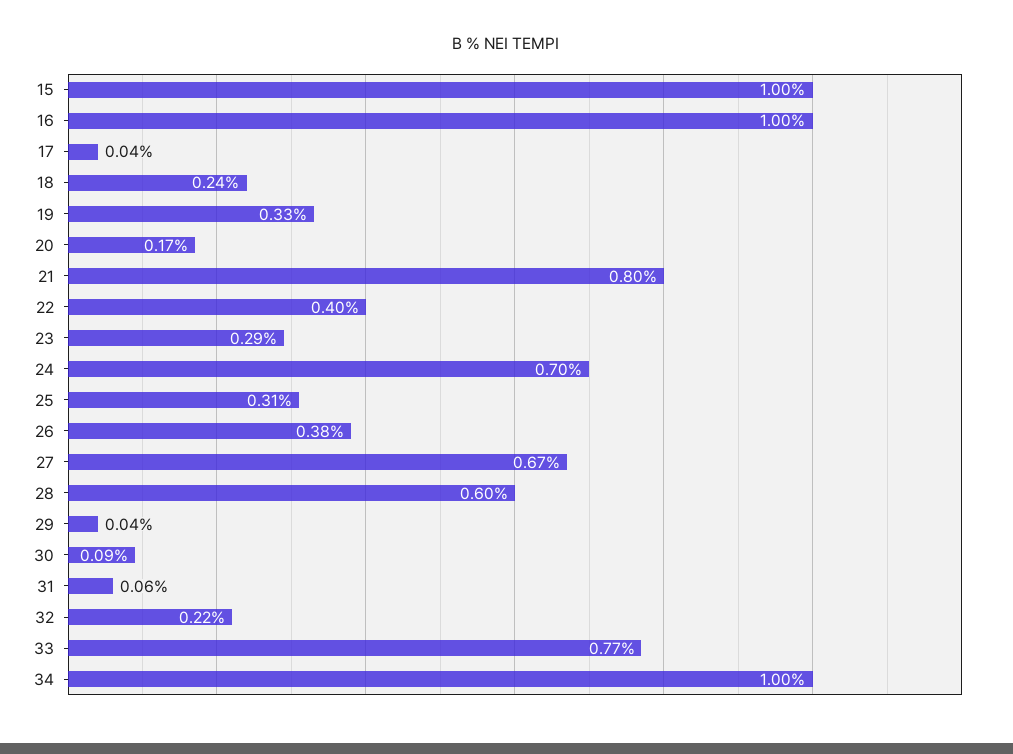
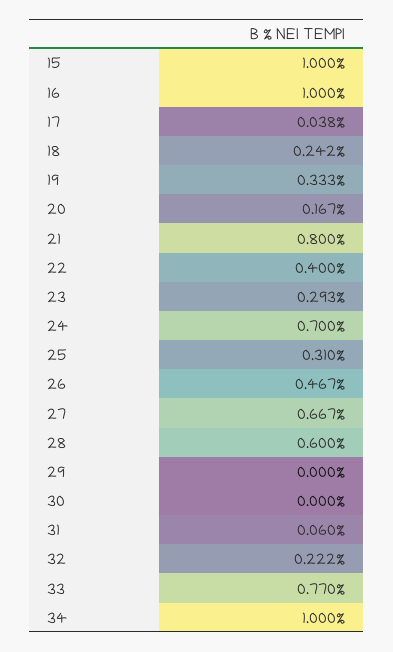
26: 0.38 -> 0.467
29: 0.04 -> 0
30: 0.09 -> 0

